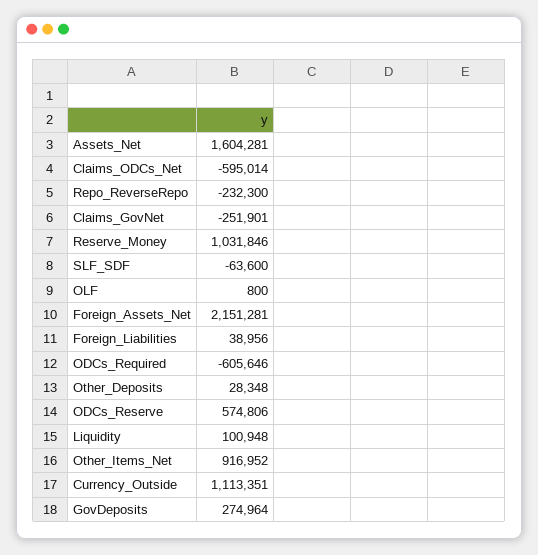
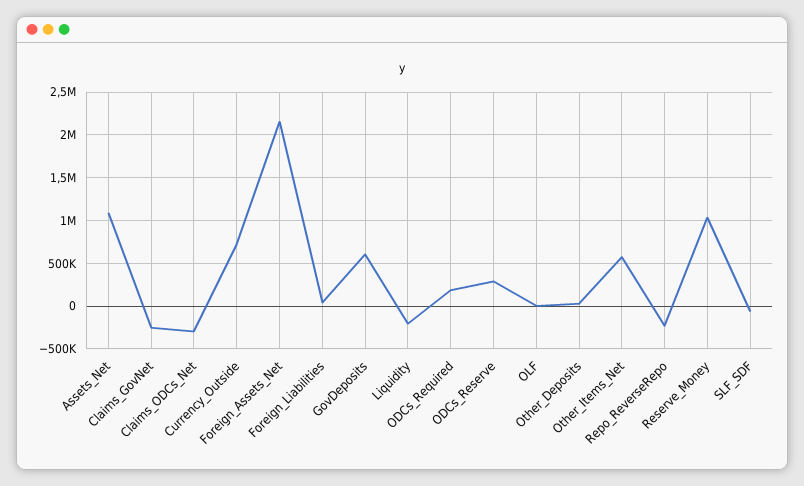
Assets_Net: 1604281 -> 1100000
Claims_ODCs_Net: -595014 -> -300000
ODCs_Required: -605646 -> 200000
ODCs_Reserve: 574806 -> 300000
Liquidity: 100948 -> -200000
Other_Items_Net: 916952 -> 600000
Currency_Outside: 1113351 -> 700000
GovDeposits: 274964 -> 600000

